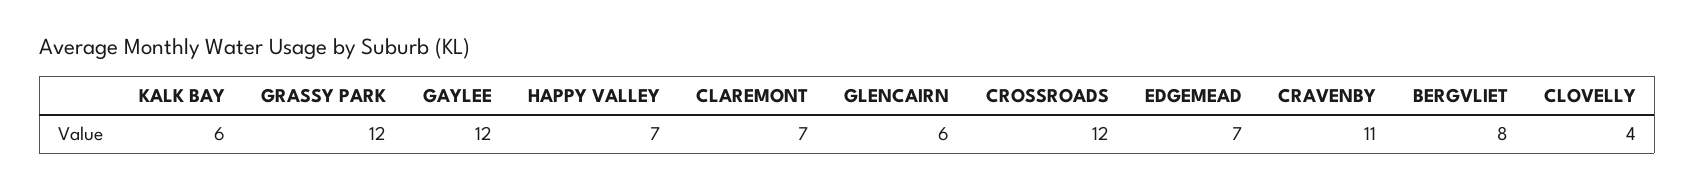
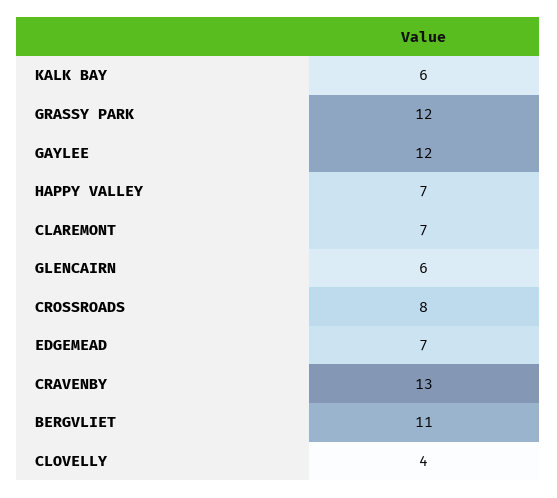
CROSSROADS: 12 -> 8
CRAVENBY: 11 -> 13
BERGVLIET: 8 -> 11

